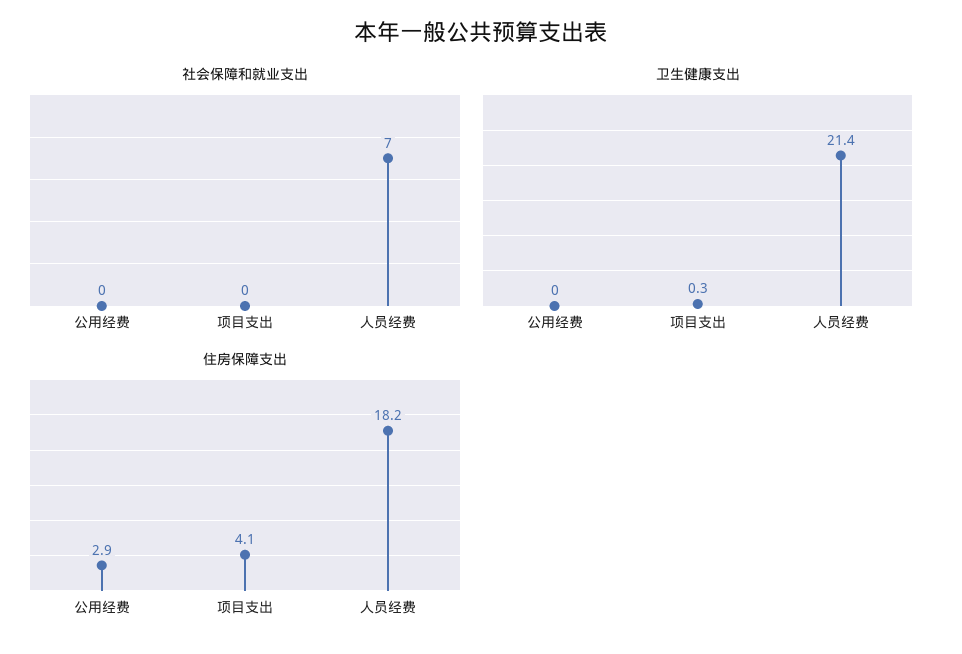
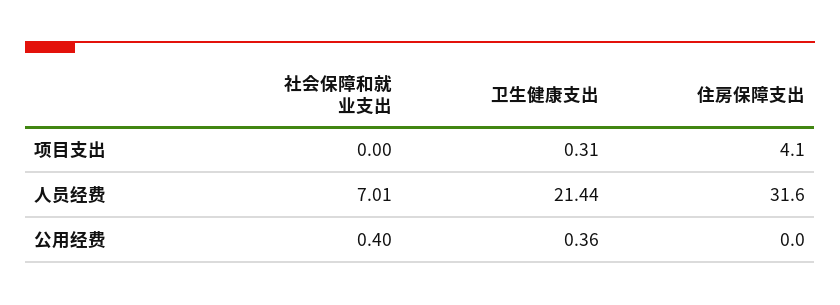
社会保障和就业支出, 公用经费: 0 -> 0.4
卫生健康支出, 公用经费: 0 -> 0.36
住房保障支出, 公用经费: 2.9 -> 0
住房保障支出, 人员经费: 18.2 -> 31.6

